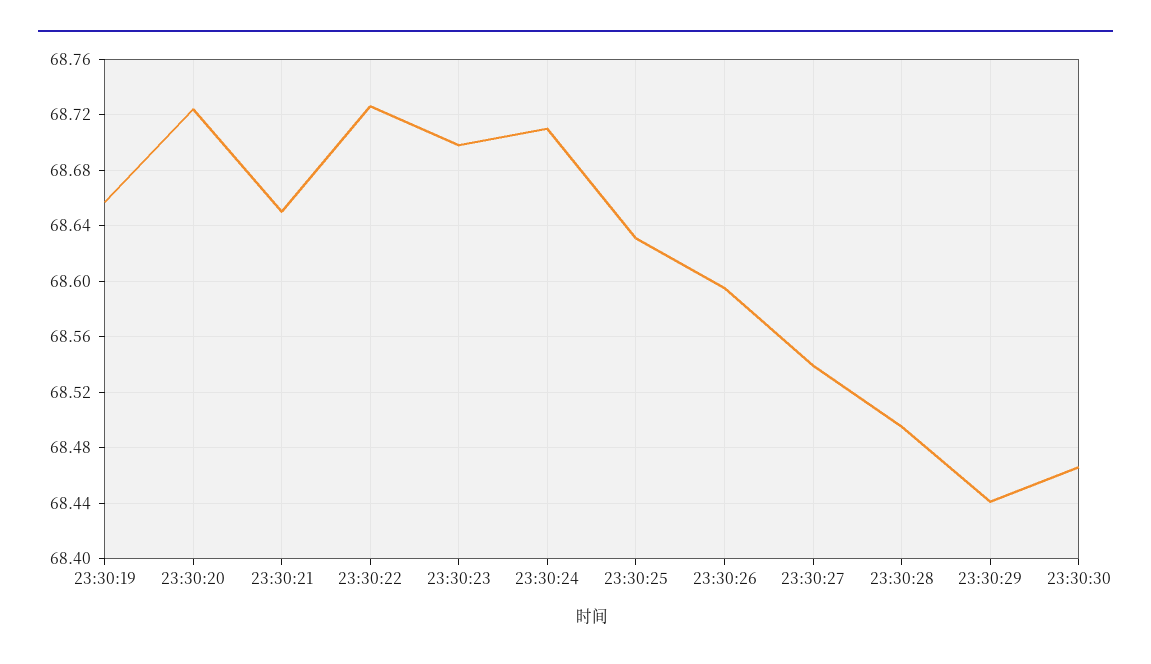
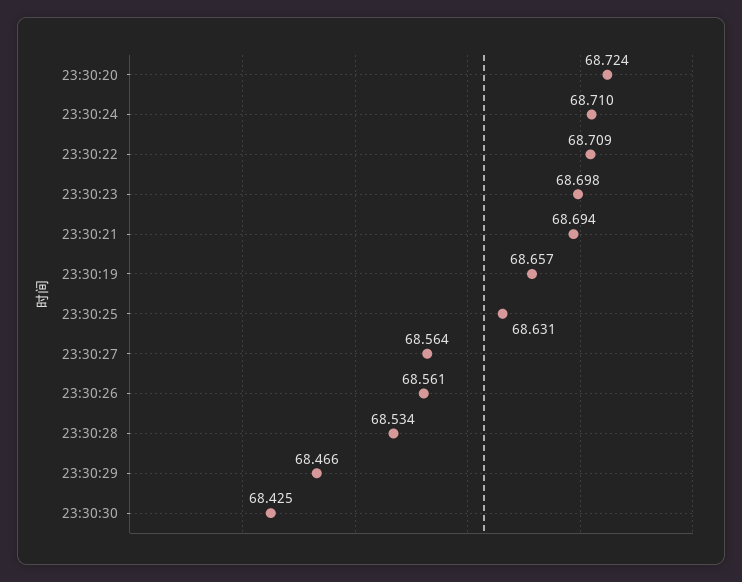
23:30:21: 68.65 -> 68.694
23:30:22: 68.725 -> 68.709
23:30:26: 68.595 -> 68.561
23:30:27: 68.54 -> 68.564
23:30:28: 68.495 -> 68.534
23:30:29: 68.44 -> 68.466
23:30:30: 68.465 -> 68.425

